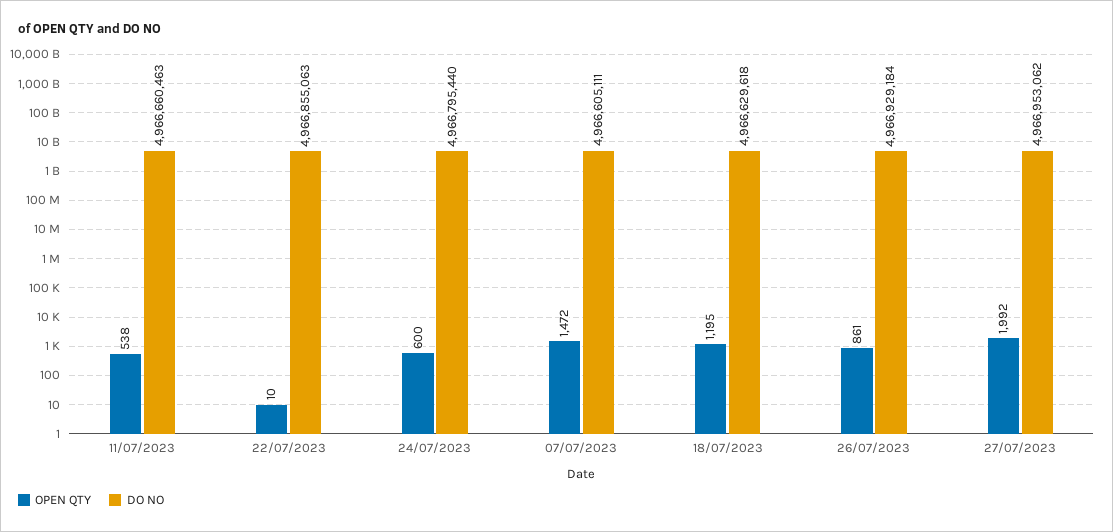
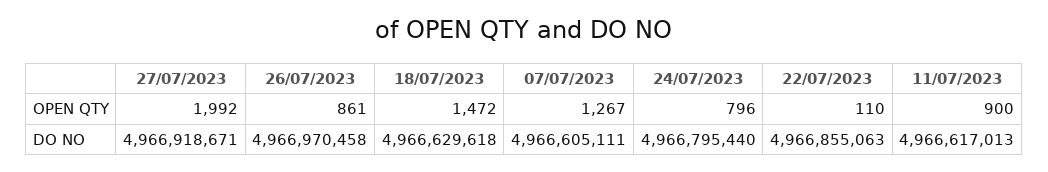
OPEN QTY, 11/07/2023: 538 -> 900
DO NO, 11/07/2023: 4966660463 -> 4966617013
OPEN QTY, 22/07/2023: 10 -> 110
OPEN QTY, 24/07/2023: 600 -> 796
OPEN QTY, 07/07/2023: 1472 -> 1267
OPEN QTY, 18/07/2023: 1195 -> 1472
DO NO, 26/07/2023: 4966929184 -> 4966970458
DO NO, 27/07/2023: 4966953062 -> 4966918671

